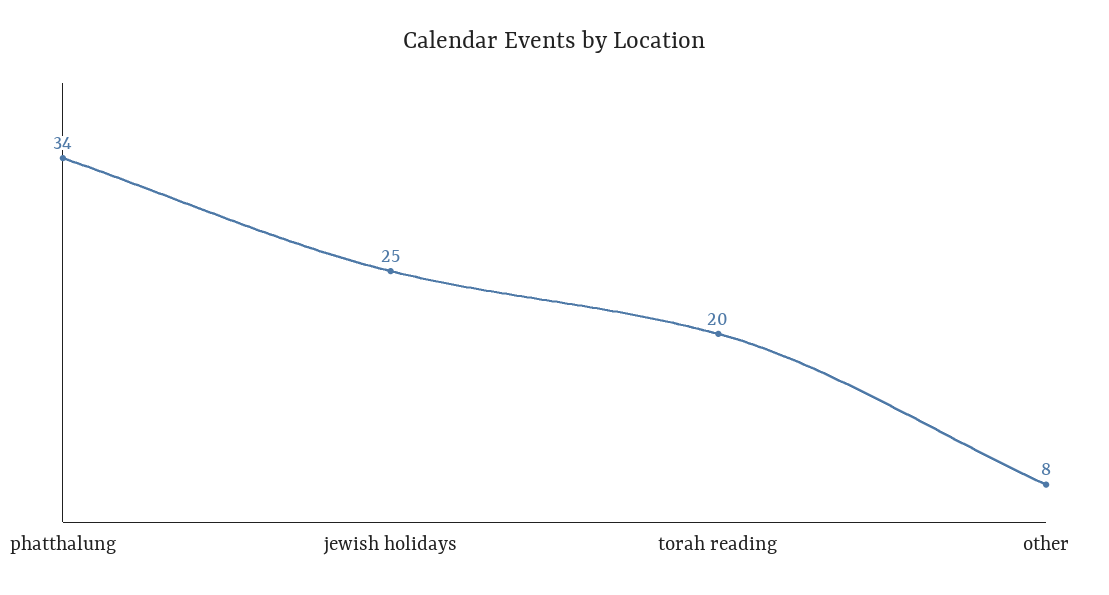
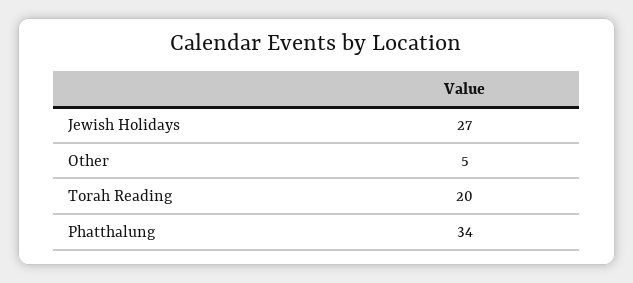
jewish holidays: 25 -> 27
other: 8 -> 5

